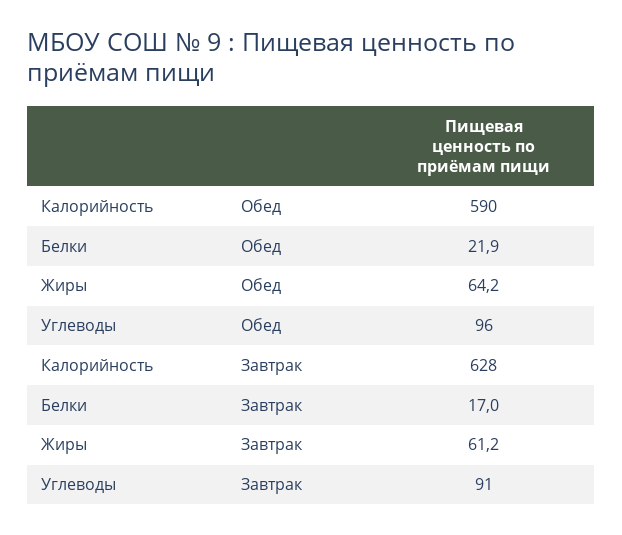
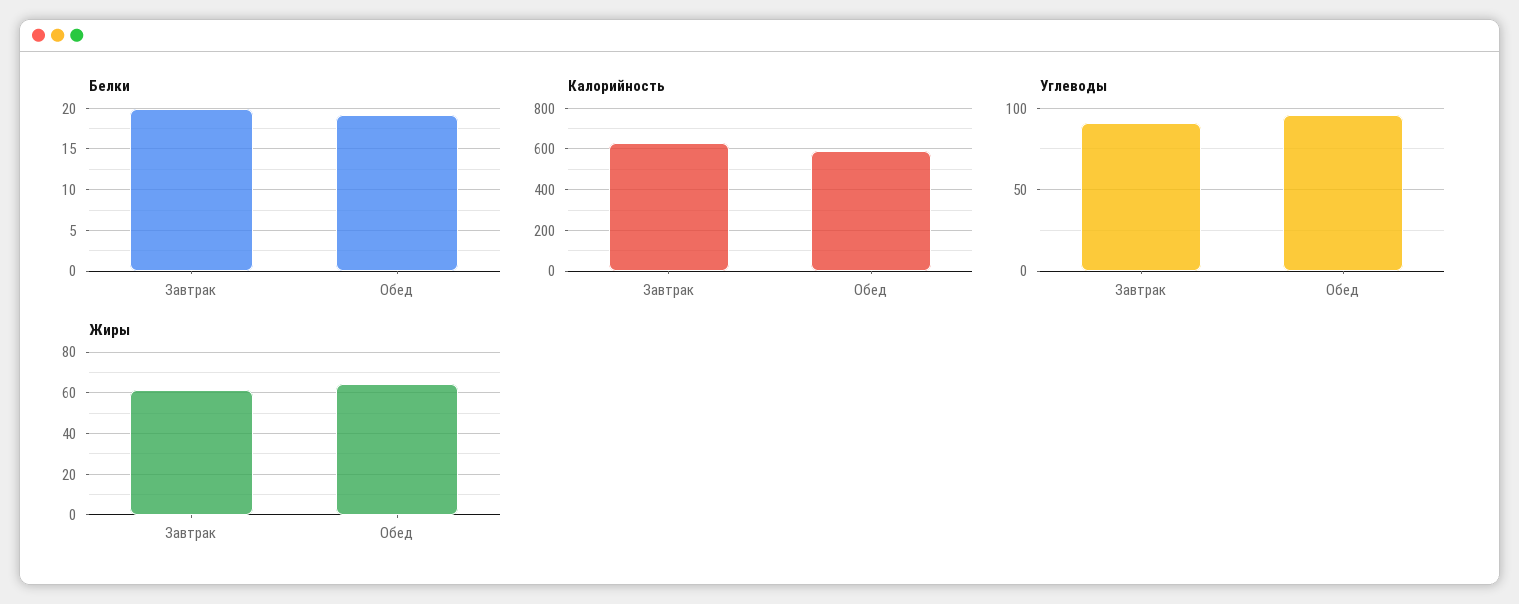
Белки, Обед: 21.9 -> 19
Белки, Завтрак: 17 -> 20

